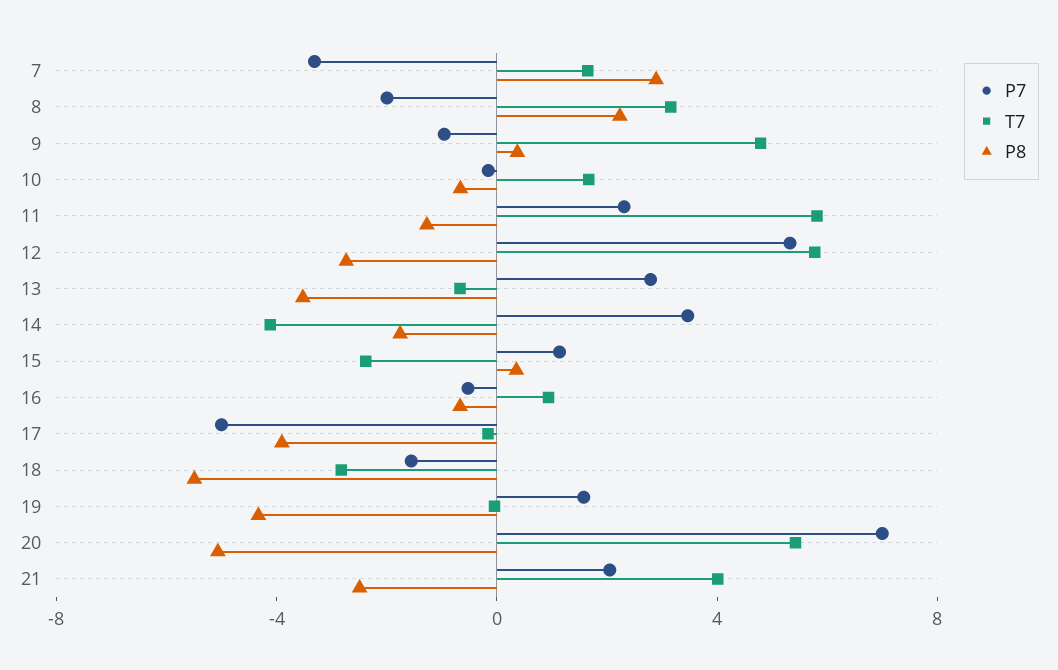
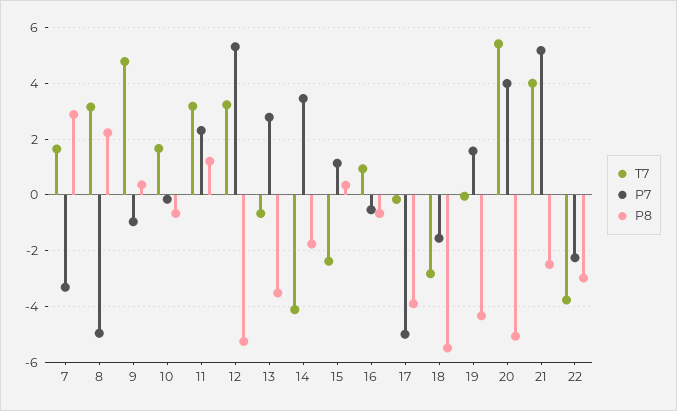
P7, 8: -2 -> -5
T7, 11: 6 -> 3.25
P8, 11: -1 -> 1.25
T7, 12: 6 -> 3.25
P8, 12: -3 -> -5.25
P7, 20: 7 -> 4
P7, 21: 2 -> 5.25
T7, 22: none -> -3.75
P7, 22: none -> -2.25
P8, 22: none -> -3

